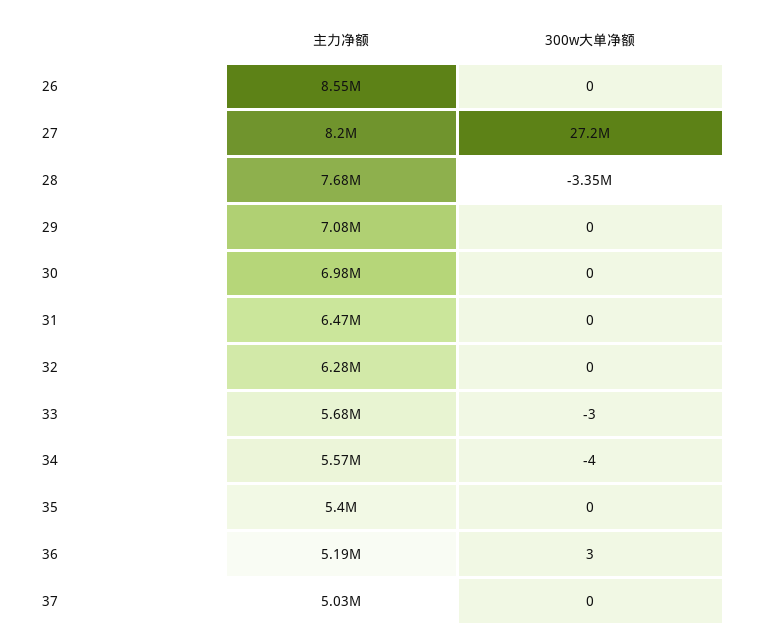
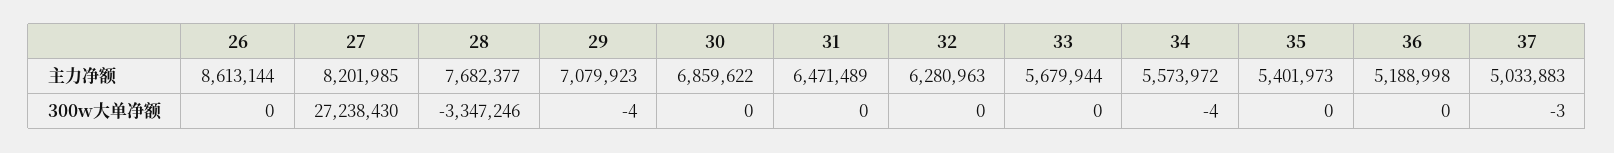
主力净额, 26: 8550000 -> 8613144
300w大单净额, 29: 0 -> -4
主力净额, 30: 6980000 -> 6859622
300w大单净额, 33: -3 -> 0
300w大单净额, 36: 3 -> 0
300w大单净额, 37: 0 -> -3

